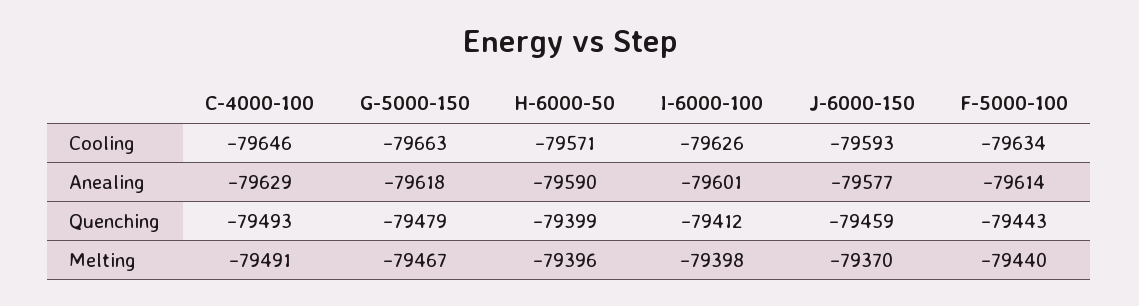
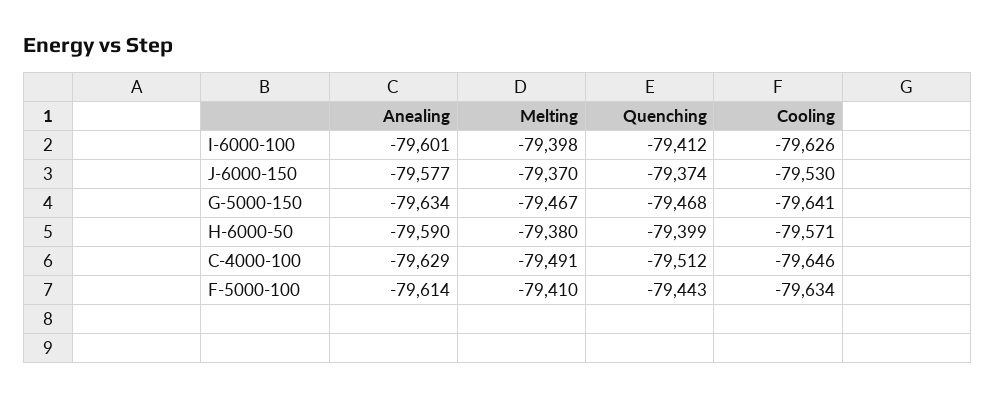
G-5000-150, Cooling: -79663 -> -79641
J-6000-150, Cooling: -79593 -> -79530
G-5000-150, Anealing: -79618 -> -79634
C-4000-100, Quenching: -79493 -> -79512
G-5000-150, Quenching: -79479 -> -79468
J-6000-150, Quenching: -79459 -> -79374
H-6000-50, Melting: -79396 -> -79380
F-5000-100, Melting: -79440 -> -79410

